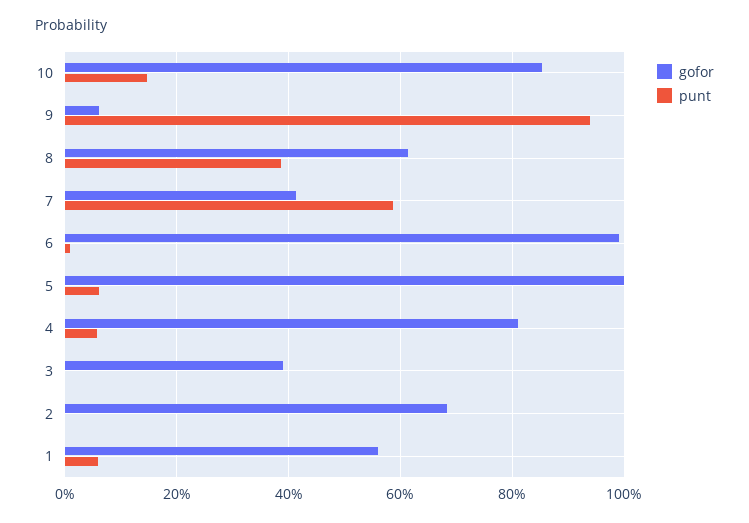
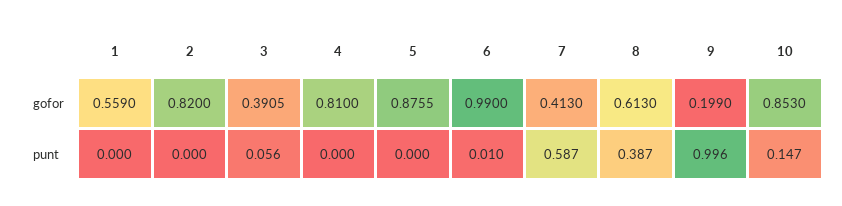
gofor, 9: 0.06 -> 0.199
punt, 9: 0.94 -> 0.996
gofor, 5: 1 -> 0.8755
punt, 5: 0.06 -> 0
punt, 4: 0.06 -> 0
punt, 3: 0 -> 0.056
gofor, 2: 0.68 -> 0.82
punt, 1: 0.06 -> 0

